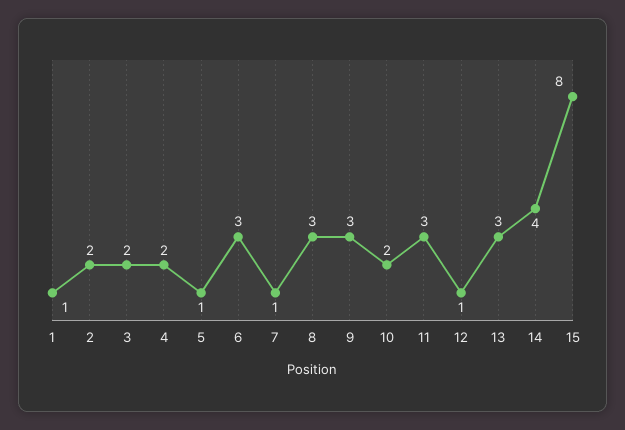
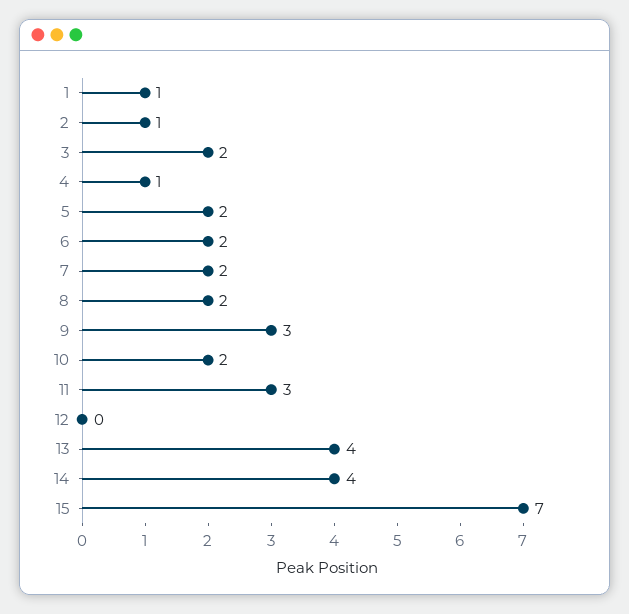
2: 2 -> 1
4: 2 -> 1
5: 1 -> 2
6: 3 -> 2
7: 1 -> 2
8: 3 -> 2
12: 1 -> 0
13: 3 -> 4
15: 8 -> 7

